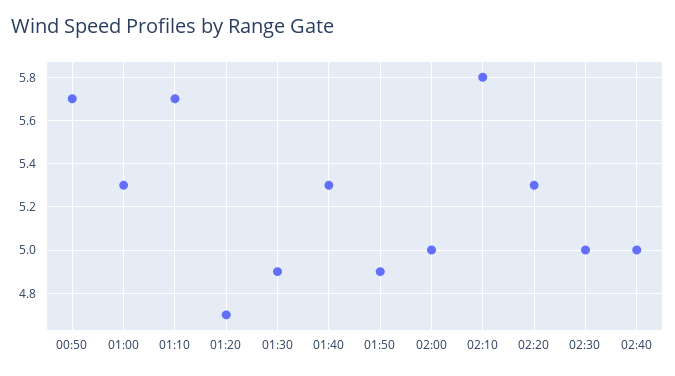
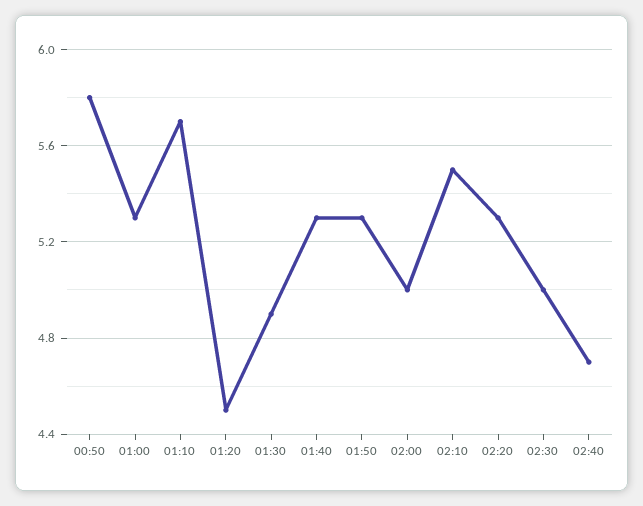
00:50: 5.7 -> 5.8
01:20: 4.7 -> 4.5
01:50: 4.9 -> 5.3
02:10: 5.8 -> 5.5
02:40: 5 -> 4.7

